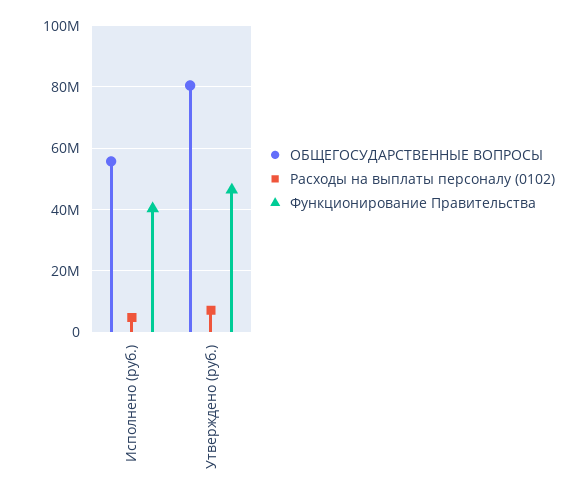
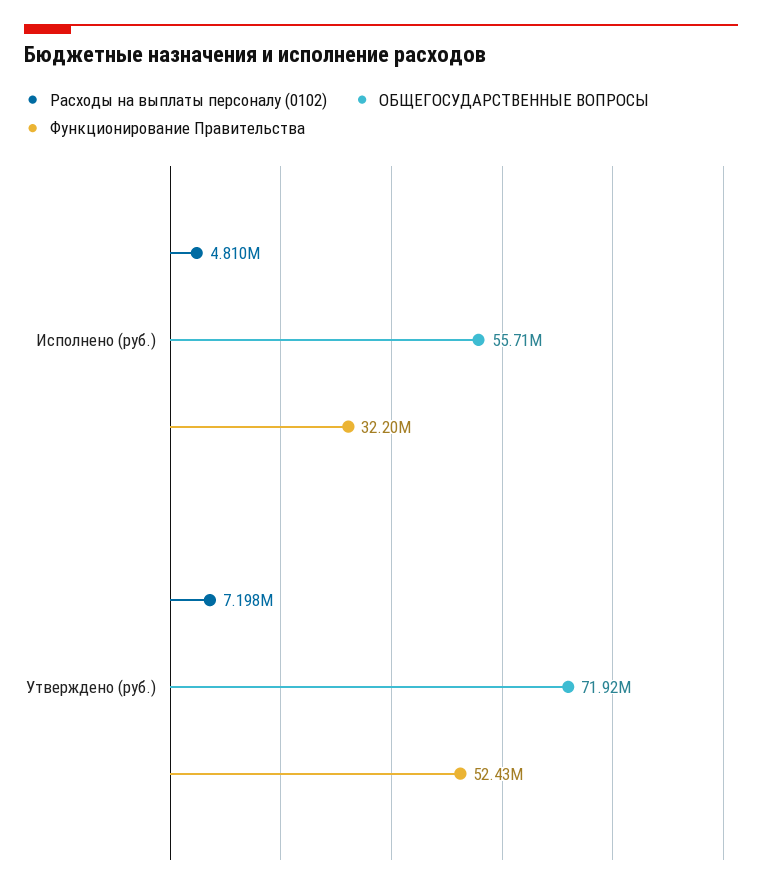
Функционирование Правительства, Исполнено (руб.): 40000000 -> 32200000
ОБЩЕГОСУДАРСТВЕННЫЕ ВОПРОСЫ, Утверждено (руб.): 80000000 -> 71920000
Функционирование Правительства, Утверждено (руб.): 46000000 -> 52430000

